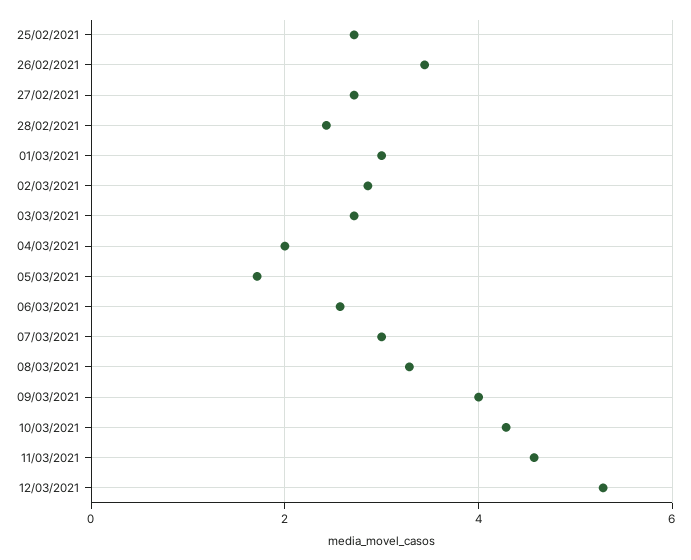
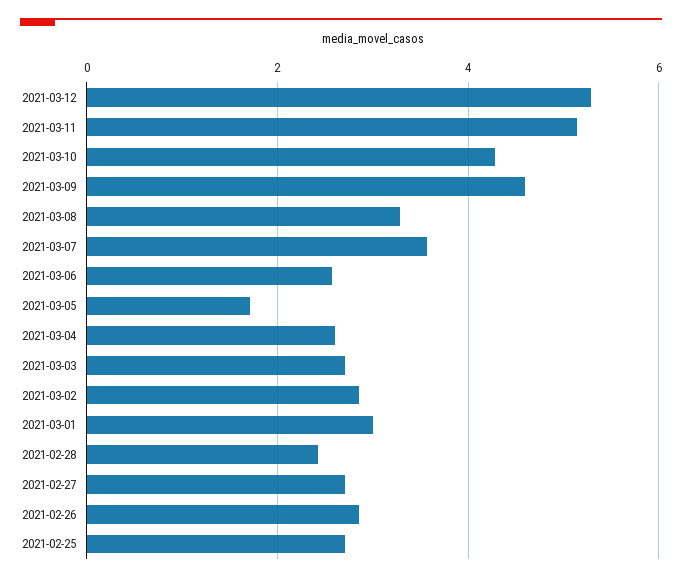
26/02/2021: 3.4 -> 2.8
04/03/2021: 2 -> 2.6
07/03/2021: 3 -> 3.6
09/03/2021: 4 -> 4.6
11/03/2021: 4.6 -> 5.2

